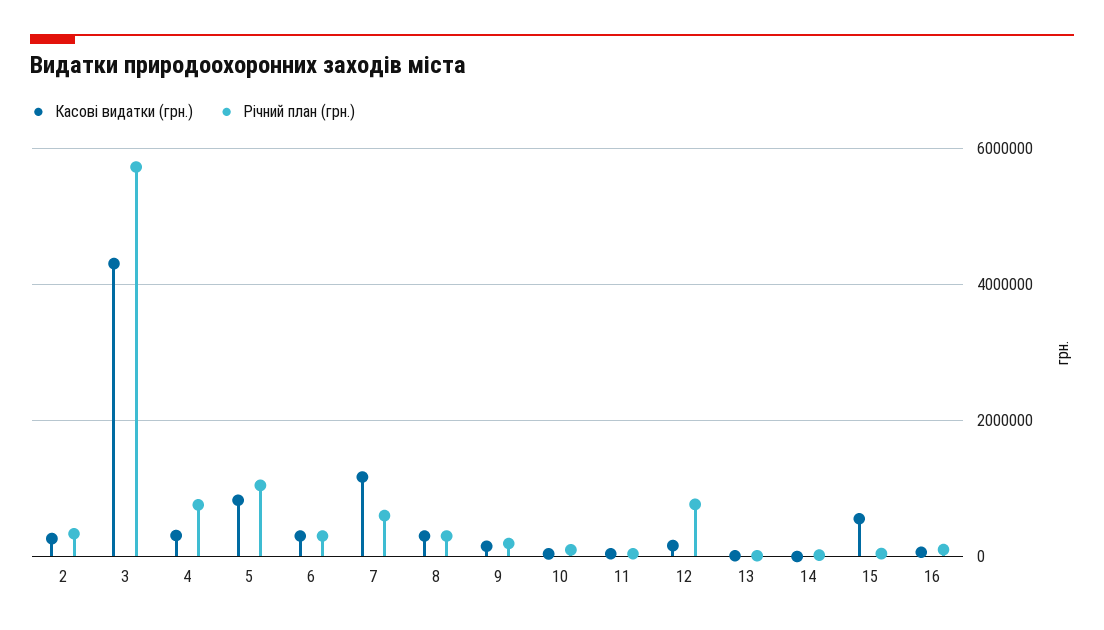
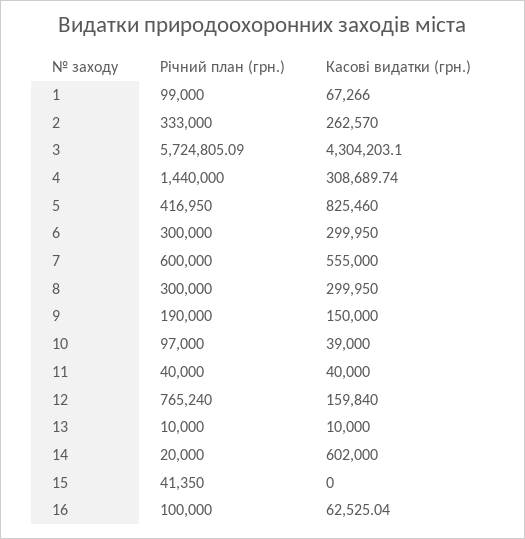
Річний план (грн.), 4: 800000 -> 1440000
Річний план (грн.), 5: 1000000 -> 416950
Касові видатки (грн.), 7: 1200000 -> 555000
Касові видатки (грн.), 14: 0 -> 602000
Касові видатки (грн.), 15: 600000 -> 0
Річний план (грн.), 1: none -> 99000
Касові видатки (грн.), 1: none -> 67266

